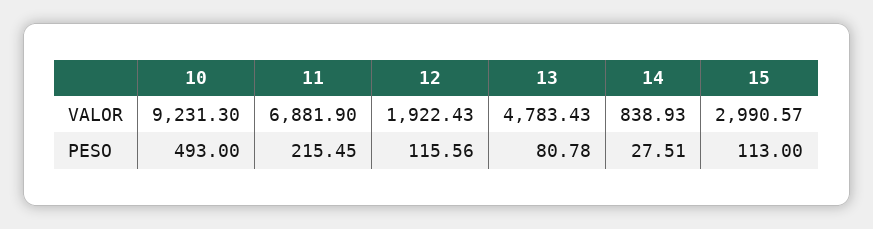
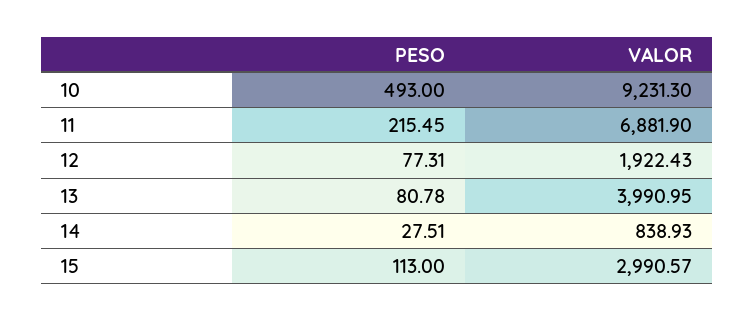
13, VALOR: 4783.43 -> 3990.95
12, PESO: 115.56 -> 77.31

